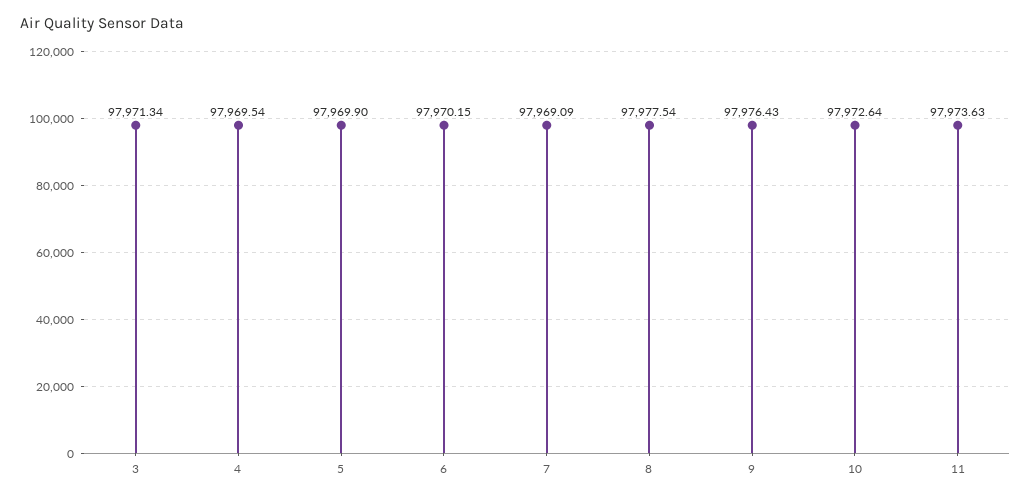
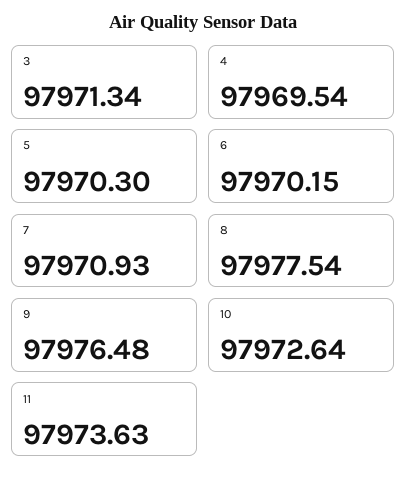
5: 97969.9 -> 97970.3
7: 97969.09 -> 97970.93
9: 97976.43 -> 97976.48

